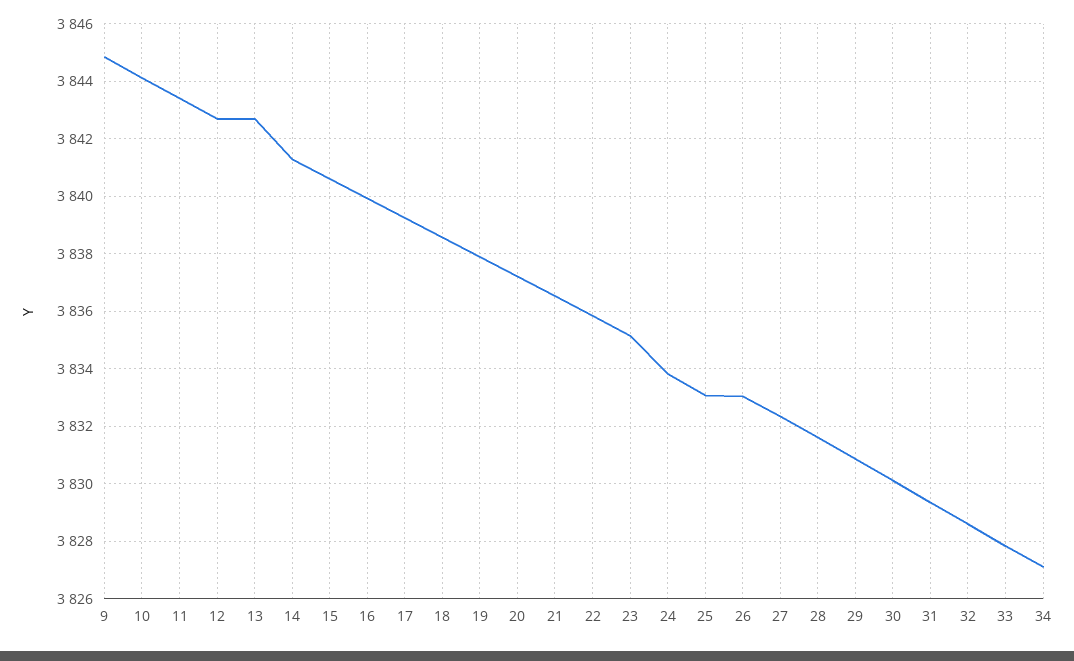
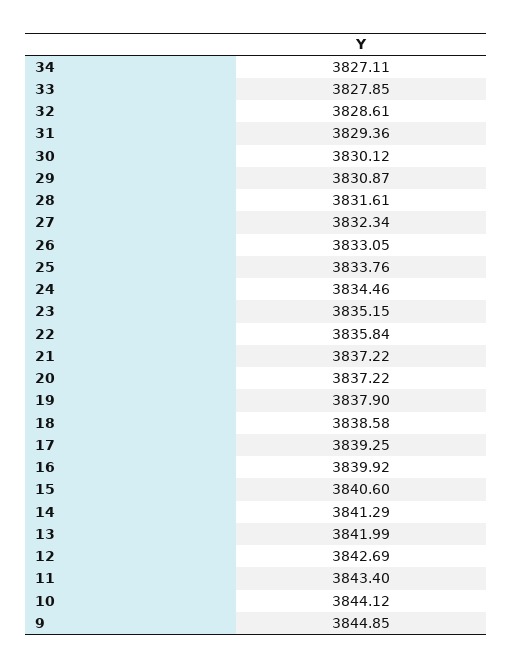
13: 3842.75 -> 3841.99
21: 3836.5 -> 3837.22
24: 3833.75 -> 3834.46
25: 3833 -> 3833.76

